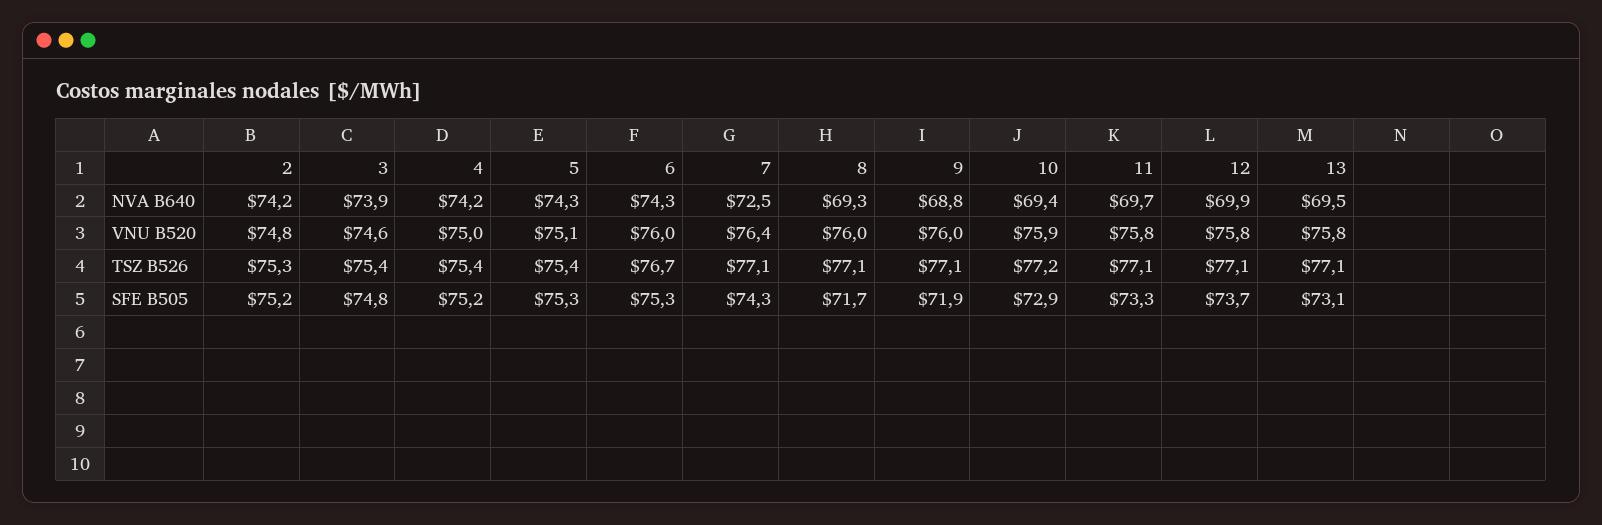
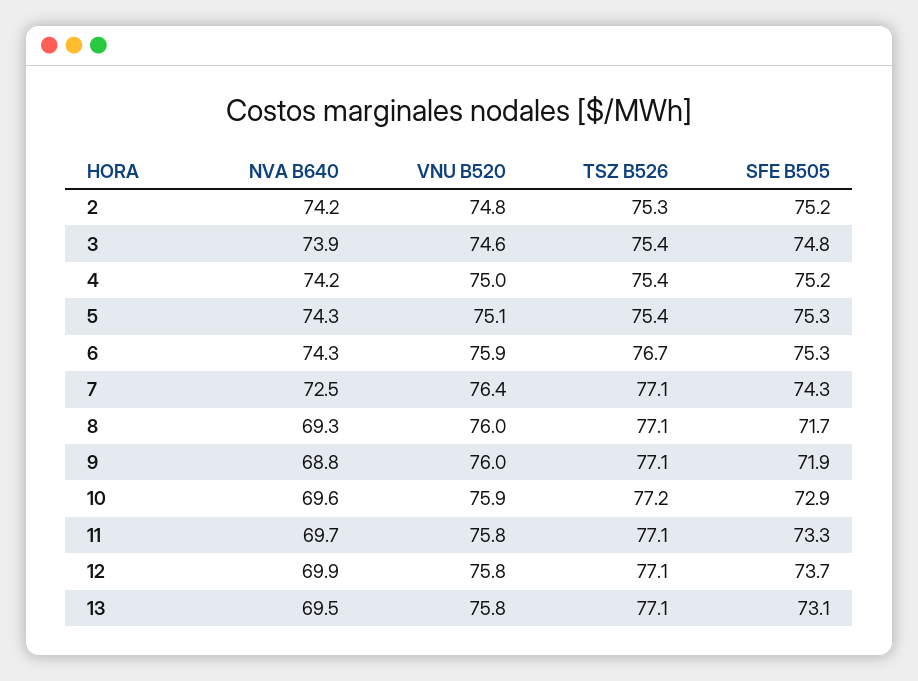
10, NVA B640: 69.4 -> 69.6
6, VNU B520: 76 -> 75.9

